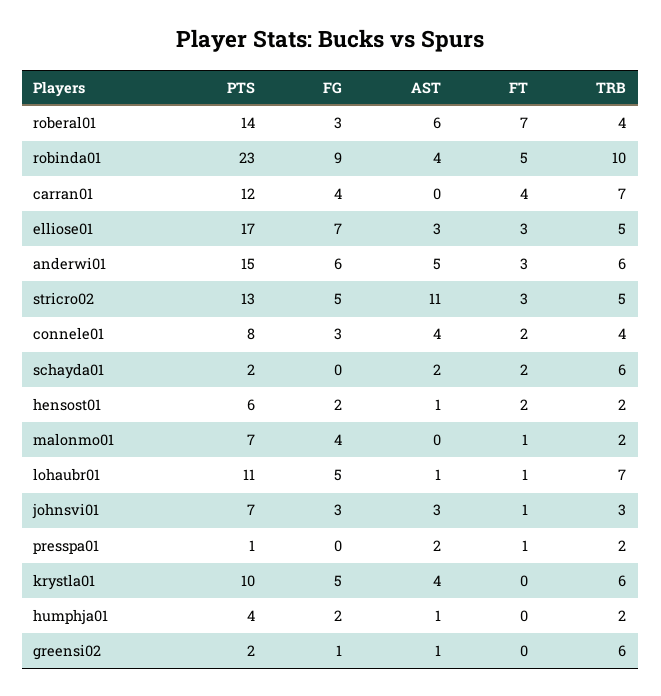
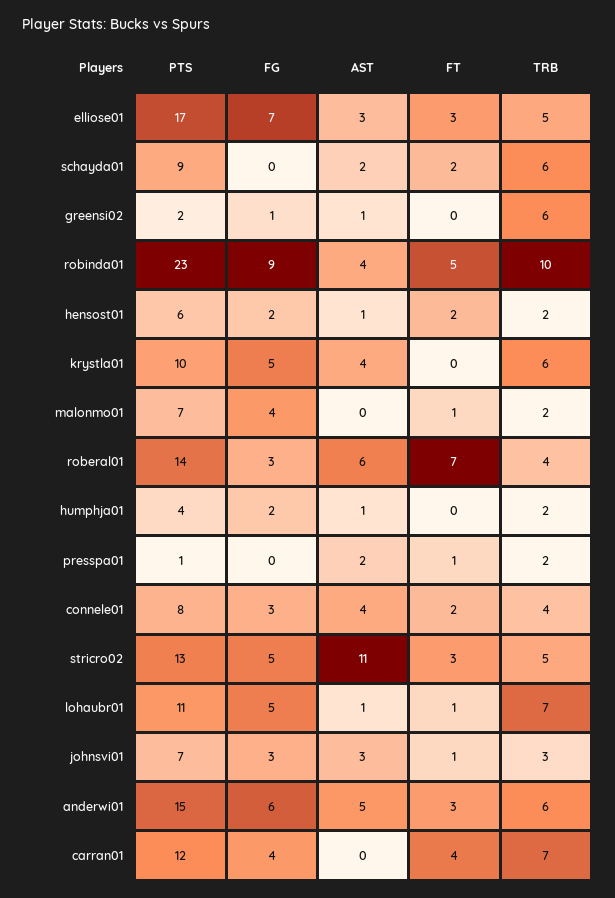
PTS, schayda01: 2 -> 9

